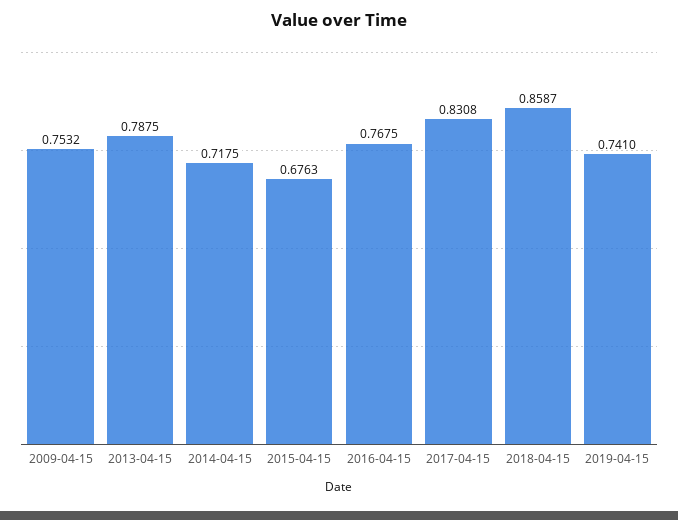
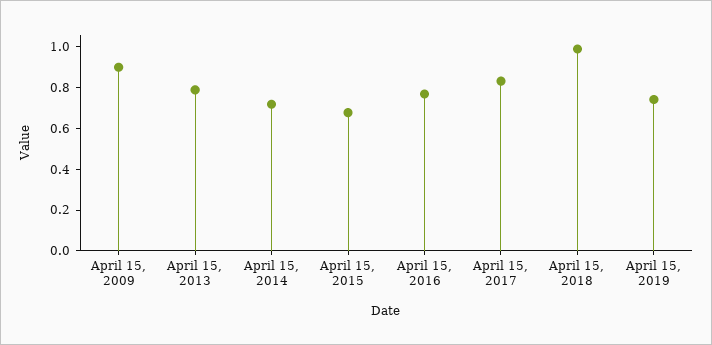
2009-04-15: 0.7532 -> 0.9
2018-04-15: 0.8587 -> 1

